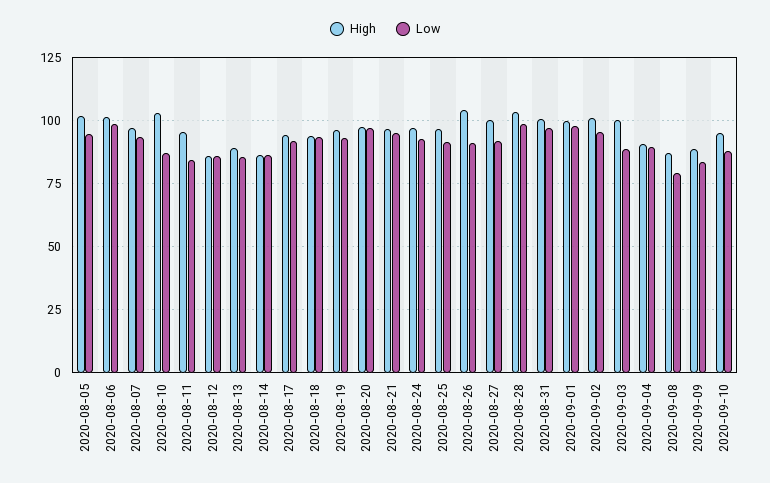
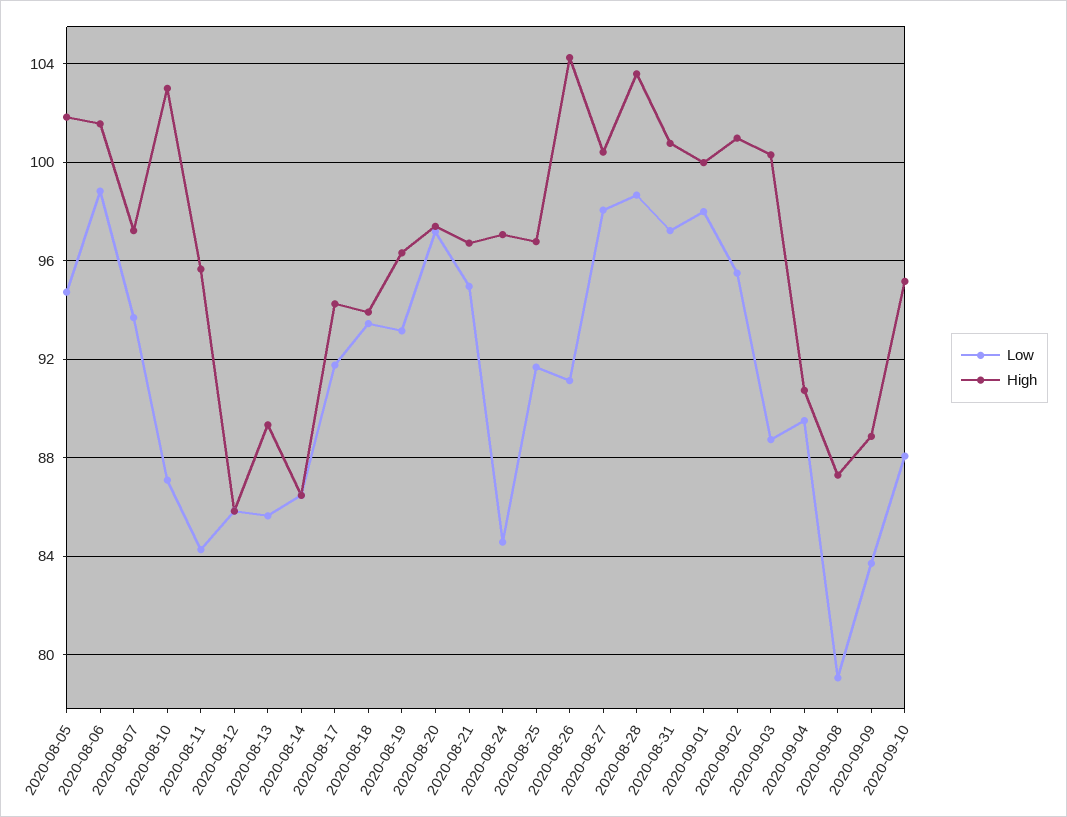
Low, 2020-08-24: 92.5 -> 84.5
Low, 2020-08-27: 92.5 -> 98

